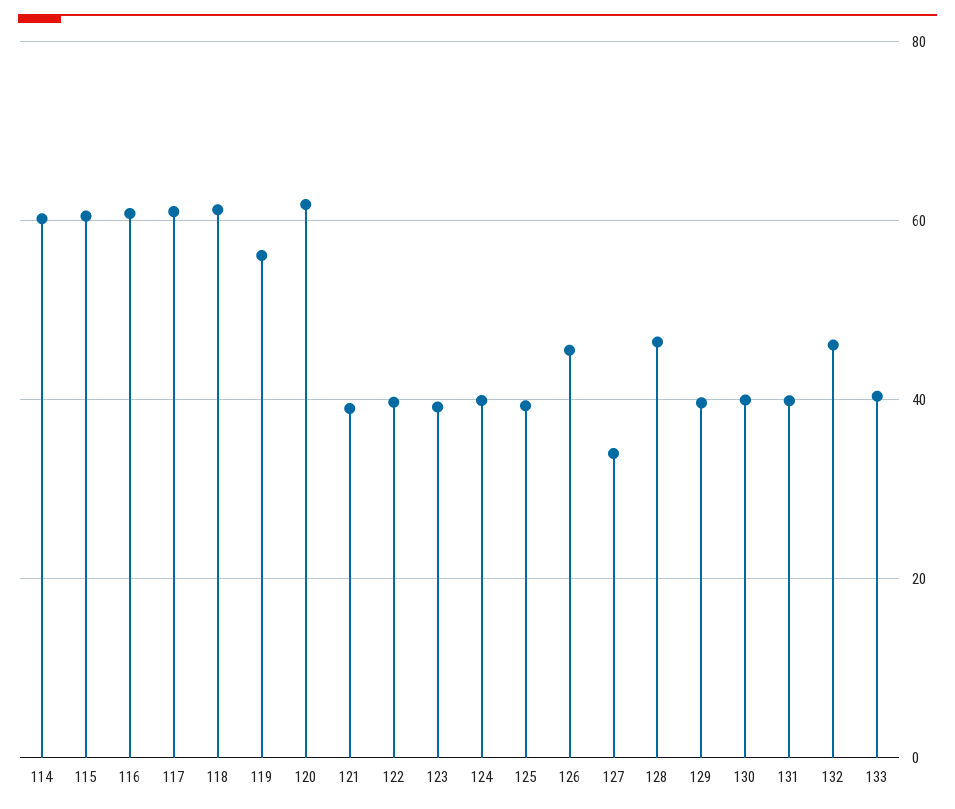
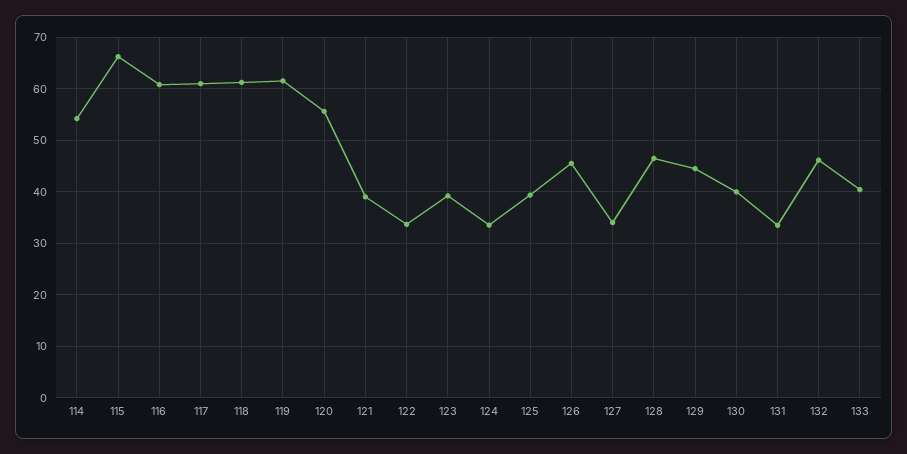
114: 60 -> 54
115: 60 -> 66
119: 56 -> 62
120: 62 -> 56
122: 40 -> 34
124: 40 -> 34
129: 40 -> 44
131: 40 -> 34

